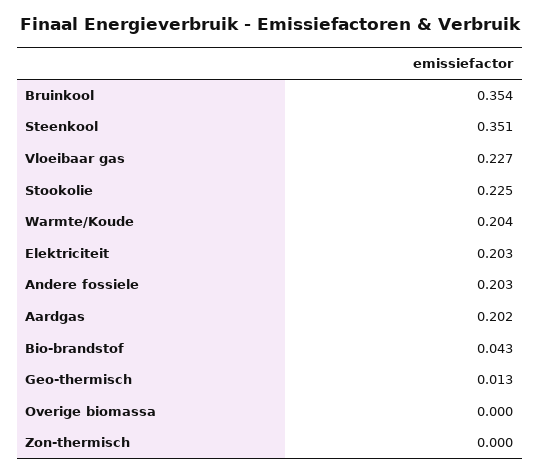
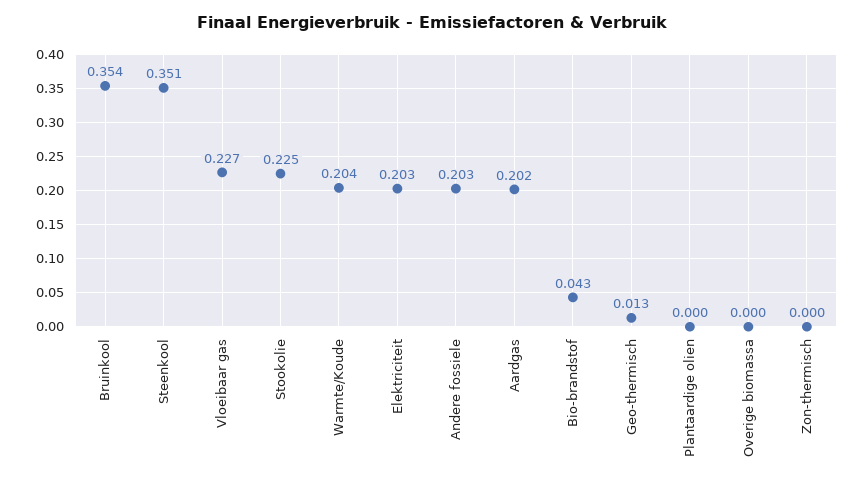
Plantaardige olien: none -> 0

